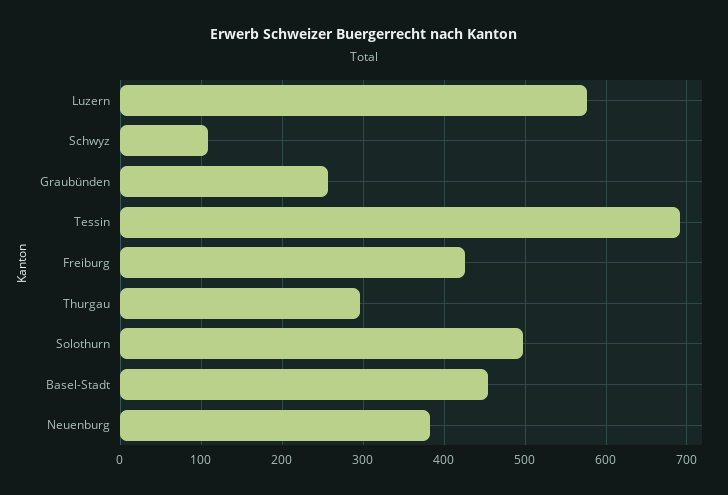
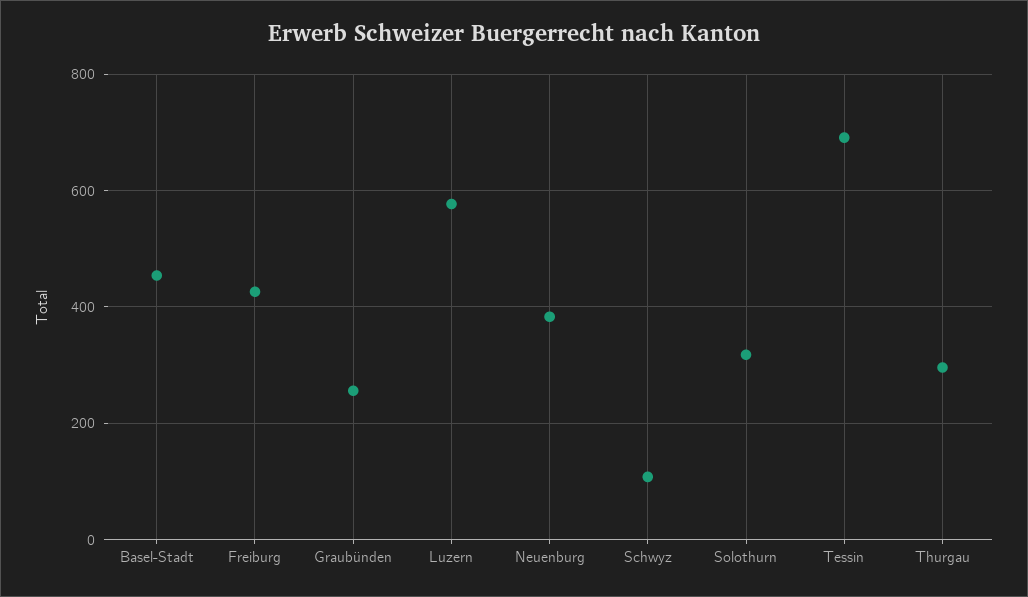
Solothurn: 500 -> 320

